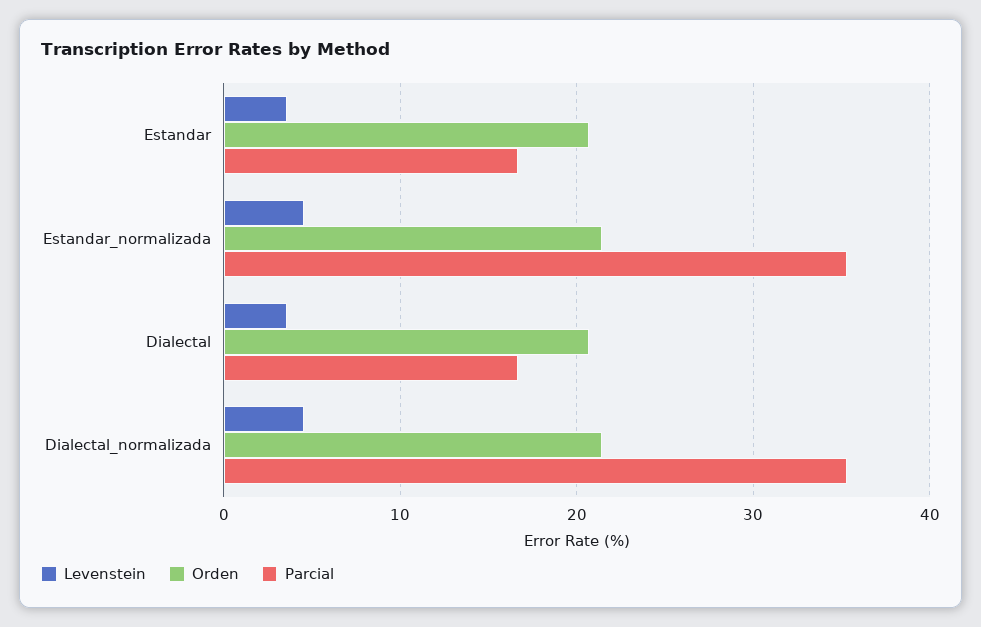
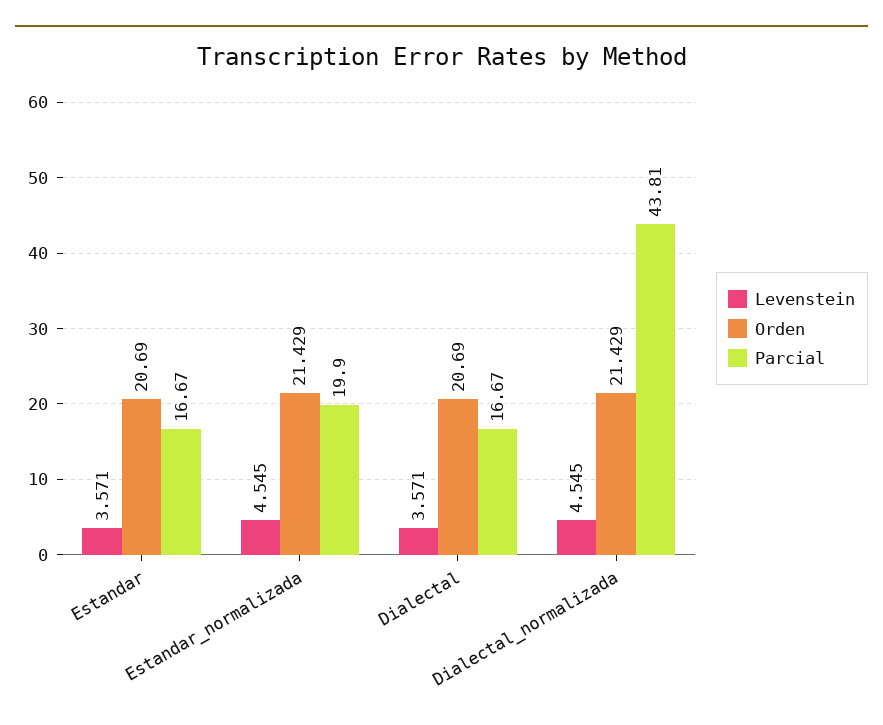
Parcial, Estandar_normalizada: 35 -> 19.9
Parcial, Dialectal_normalizada: 35 -> 43.81

